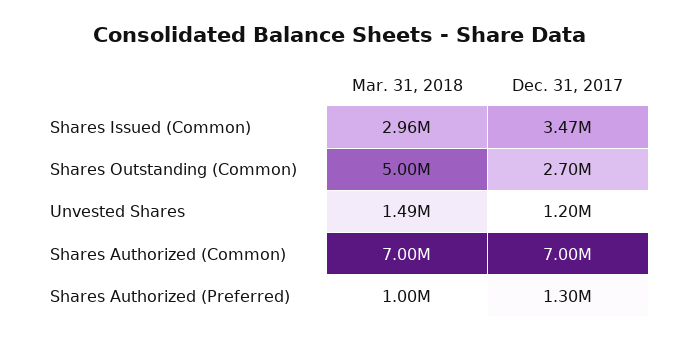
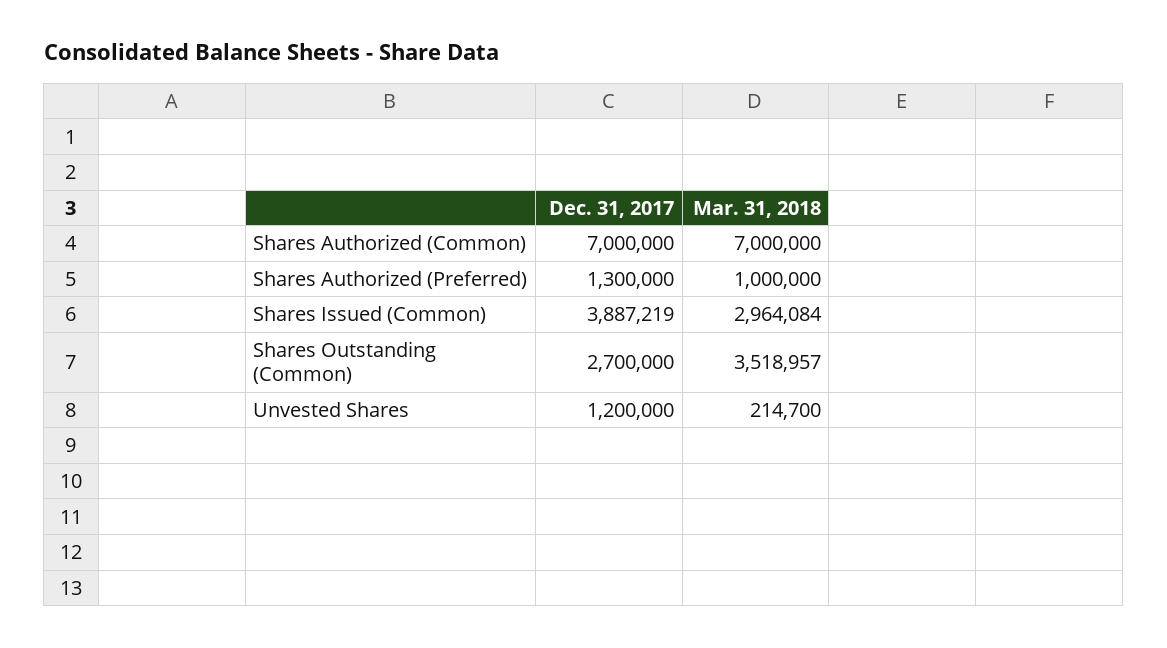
Dec. 31, 2017, Shares Issued (Common): 3470000 -> 3887219
Mar. 31, 2018, Shares Outstanding (Common): 5000000 -> 3518957
Mar. 31, 2018, Unvested Shares: 1490000 -> 214700

